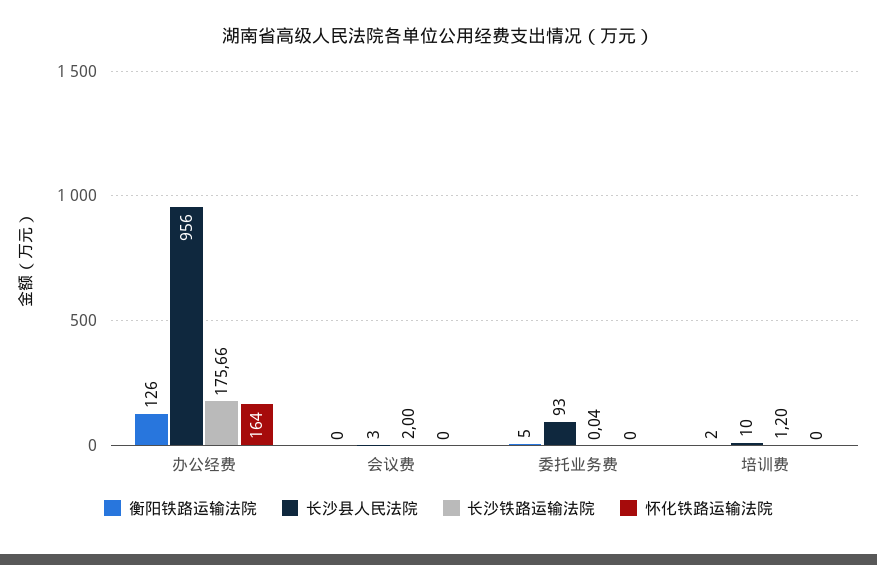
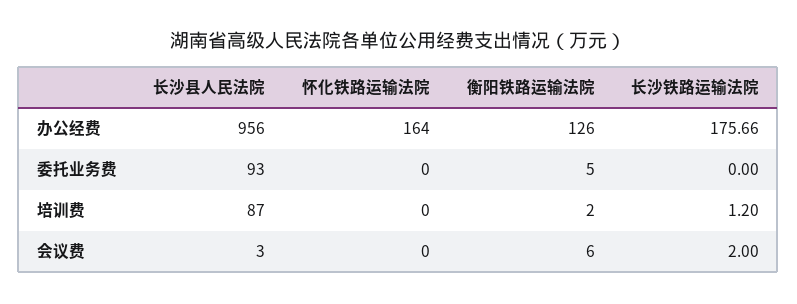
衡阳铁路运输法院, 会议费: 0 -> 6
长沙铁路运输法院, 委托业务费: 0.04 -> 0
长沙县人民法院, 培训费: 10 -> 87

